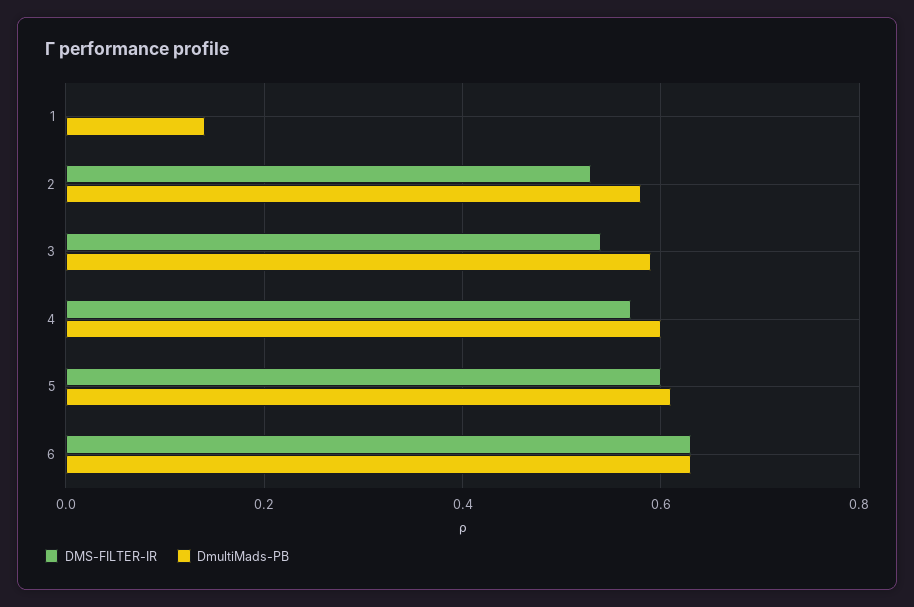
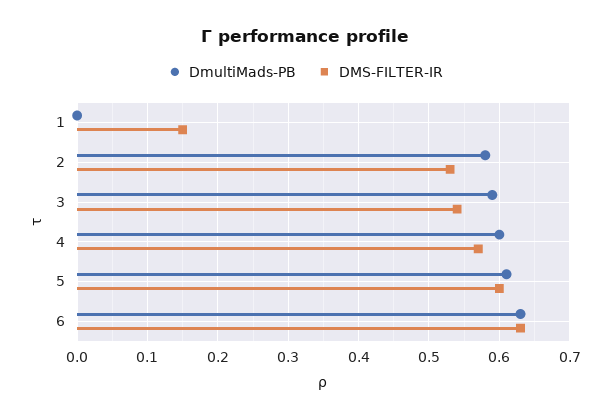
DMS-FILTER-IR, 1: 0 -> 0.15
DmultiMads-PB, 1: 0.15 -> 0

